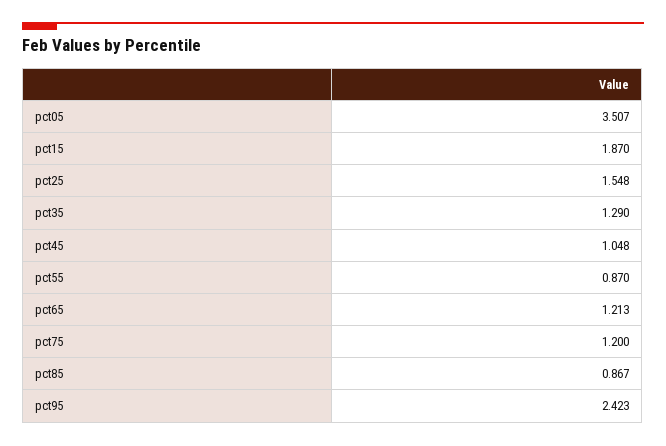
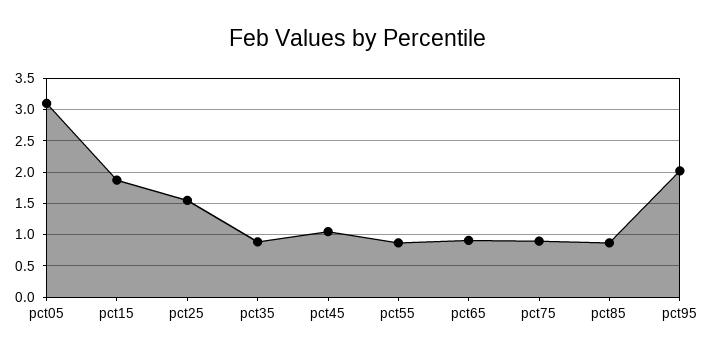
pct05: 3.507 -> 3.1
pct35: 1.29 -> 0.9
pct65: 1.213 -> 0.9
pct75: 1.2 -> 0.9
pct95: 2.423 -> 2

